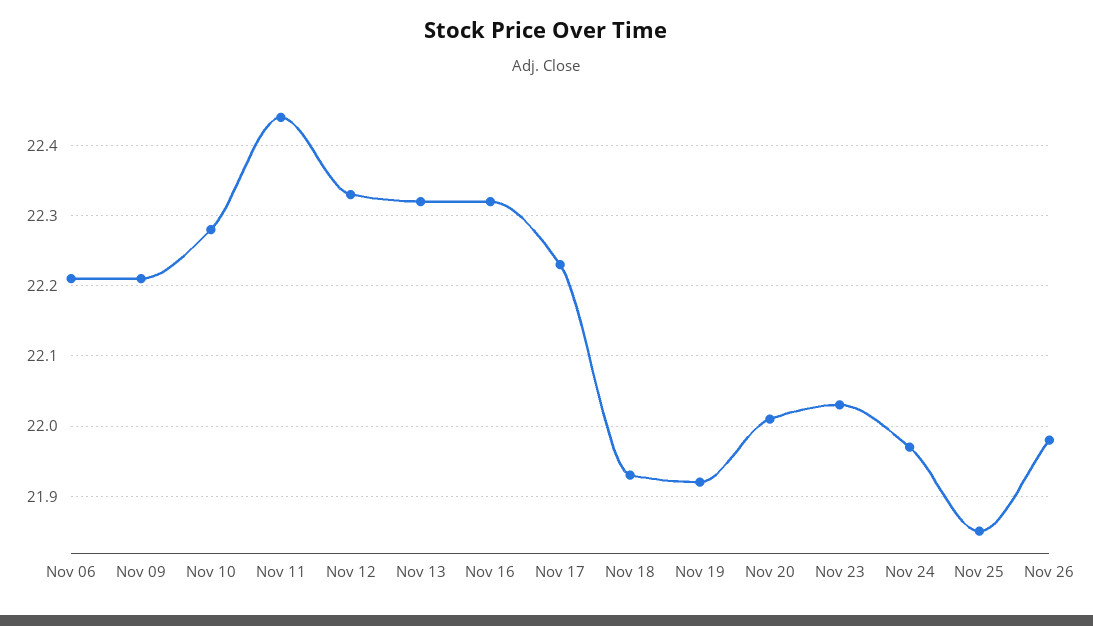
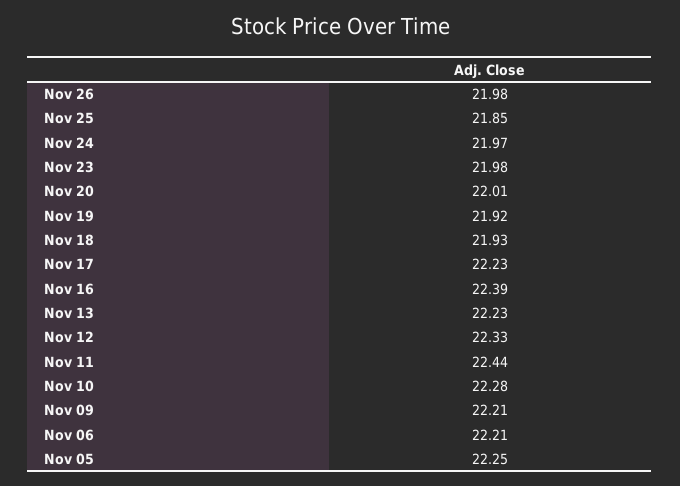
Nov 13: 22.32 -> 22.23
Nov 16: 22.32 -> 22.39
Nov 23: 22.03 -> 21.98
Nov 05: none -> 22.25

